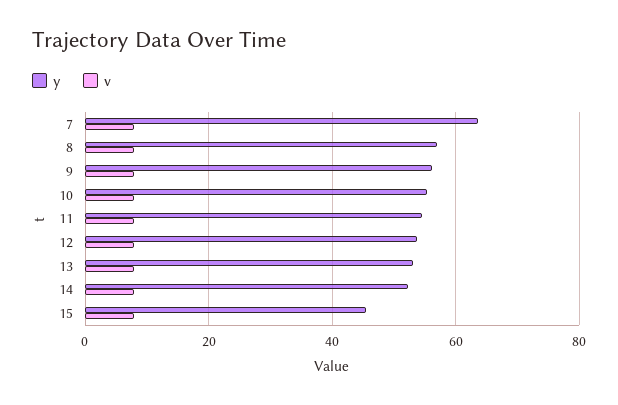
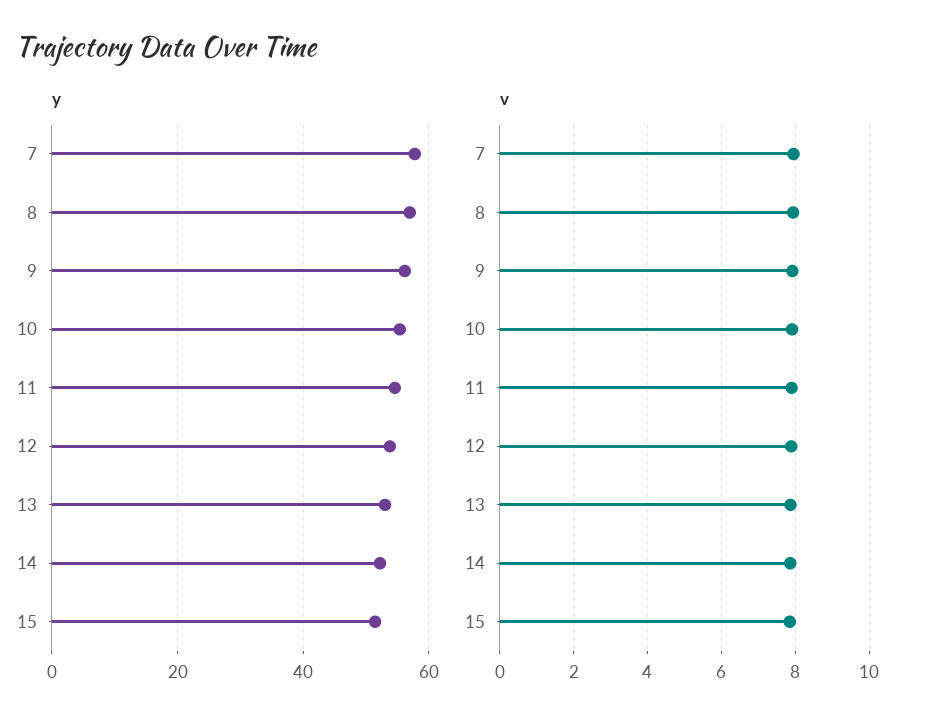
y, 7: 64 -> 58
y, 15: 46 -> 52

